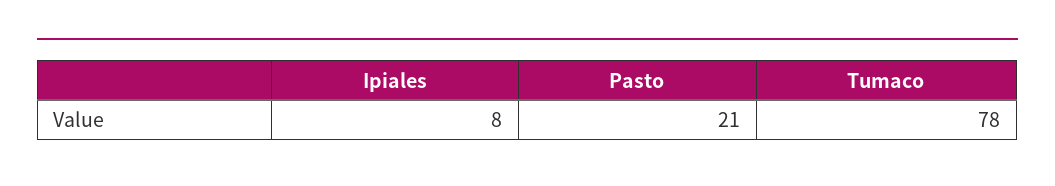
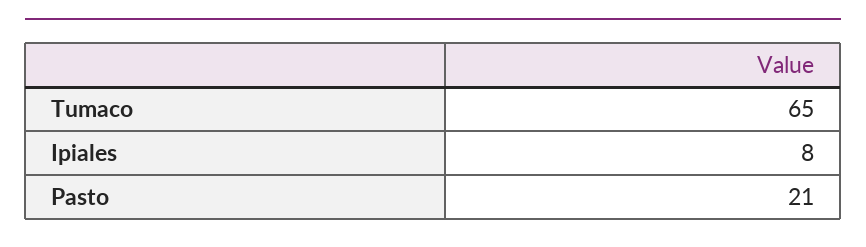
Tumaco: 78 -> 65

